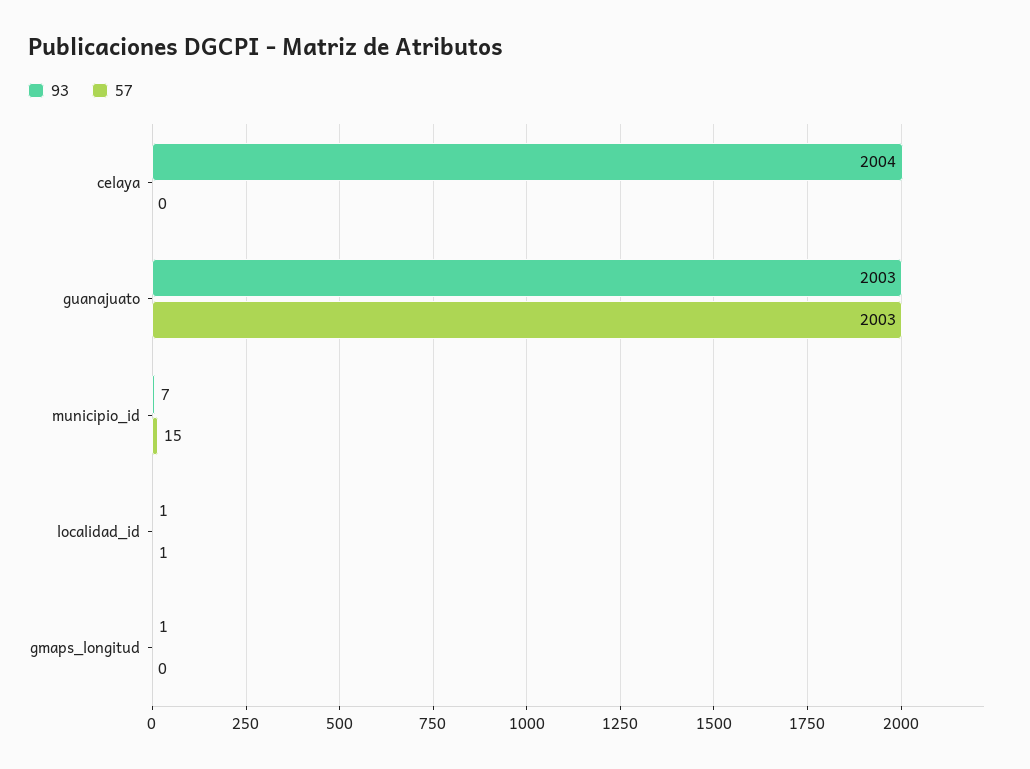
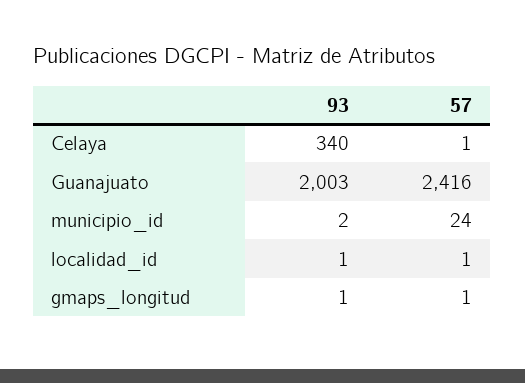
93, celaya: 2004 -> 340
57, celaya: 0 -> 1
57, guanajuato: 2003 -> 2416
93, municipio_id: 7 -> 2
57, municipio_id: 15 -> 24
57, gmaps_longitud: 0 -> 1

